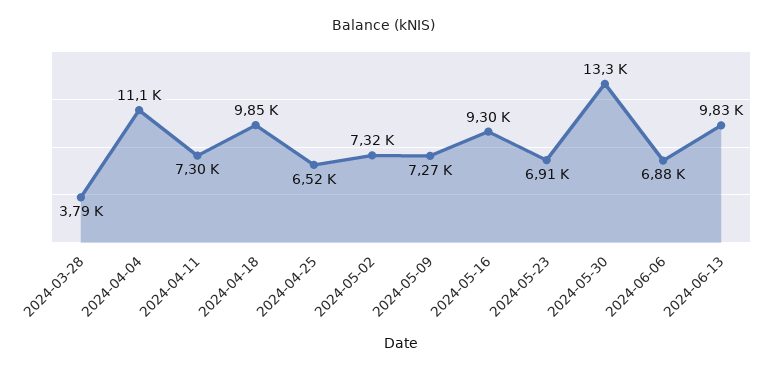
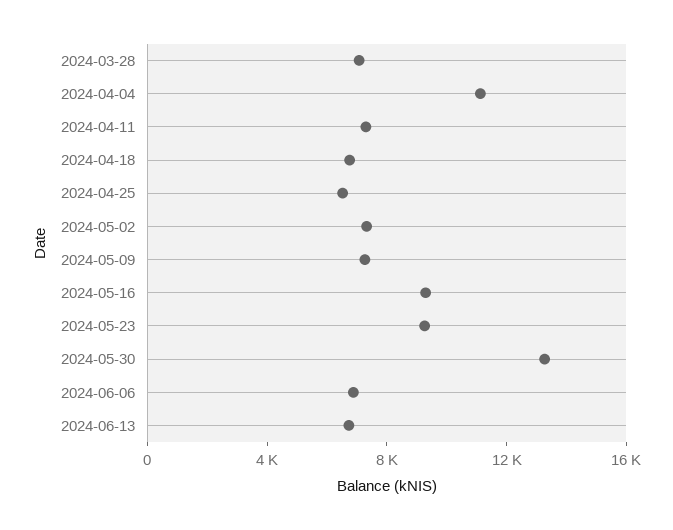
2024-03-28: 3790 -> 7000
2024-04-18: 9850 -> 7000
2024-05-23: 6910 -> 9000
2024-06-13: 9830 -> 7000

